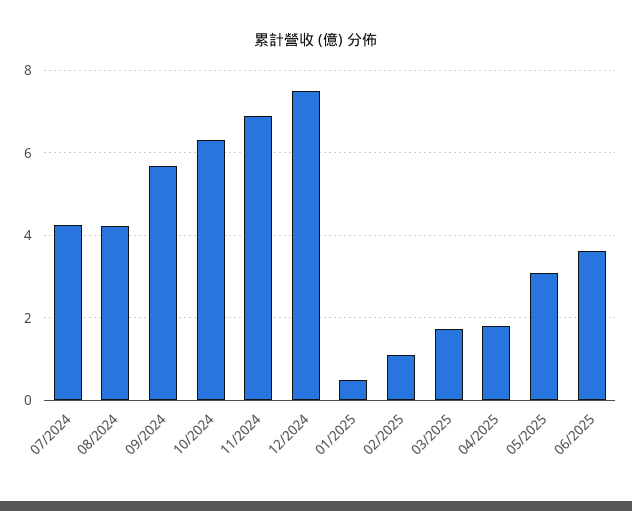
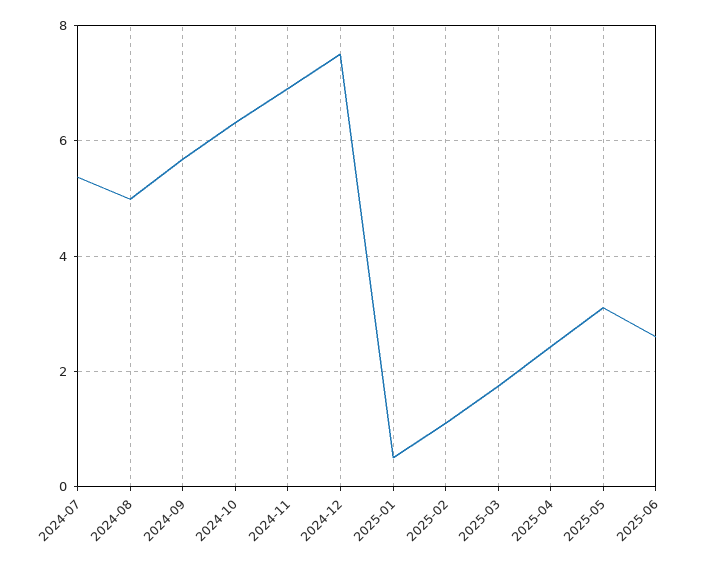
07/2024: 4.2 -> 5.4
08/2024: 4.2 -> 5
04/2025: 1.8 -> 2.4
06/2025: 3.6 -> 2.6

